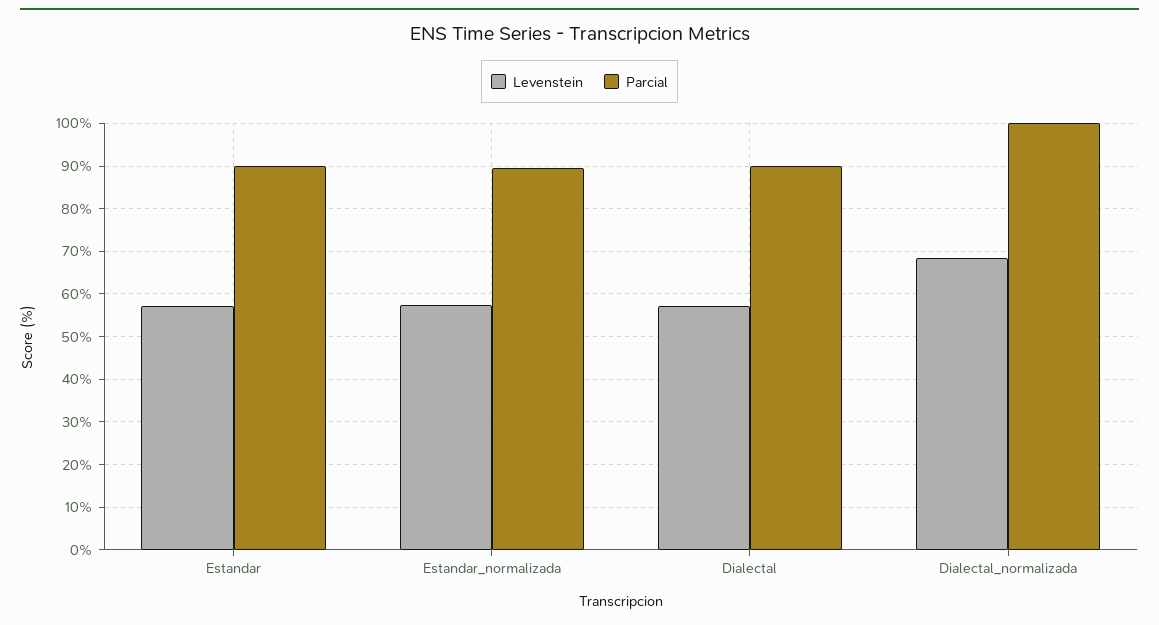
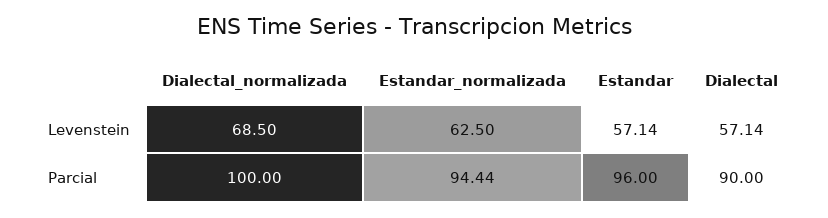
Parcial, Estandar: 90 -> 96
Levenstein, Estandar_normalizada: 58 -> 62.5
Parcial, Estandar_normalizada: 90 -> 94.44

